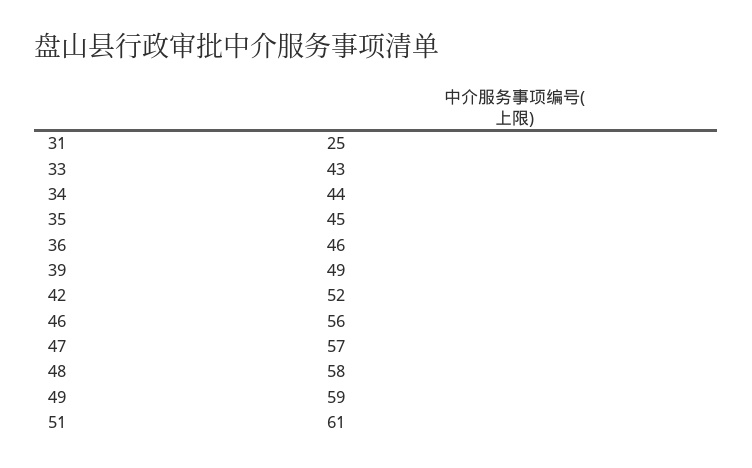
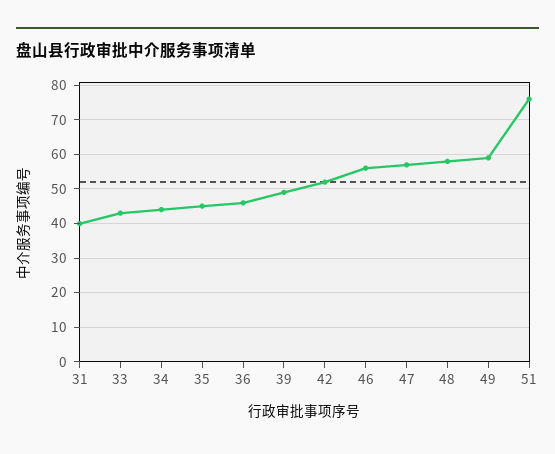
31: 25 -> 40
51: 61 -> 75

